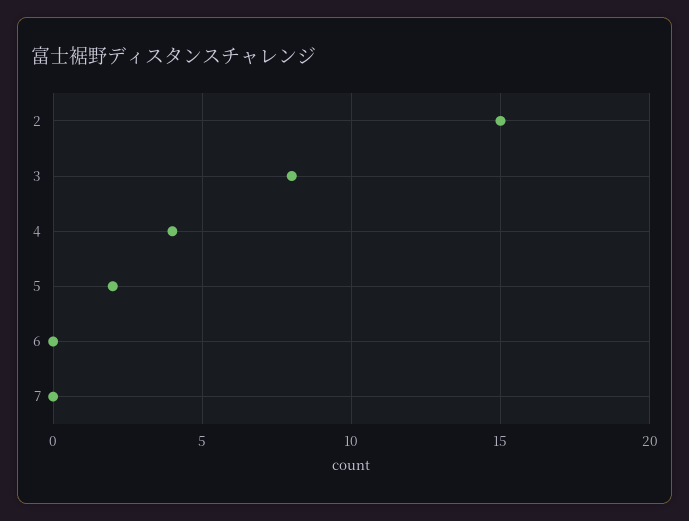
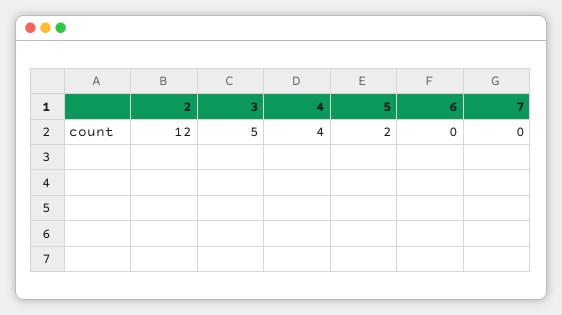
2: 15 -> 12
3: 8 -> 5

